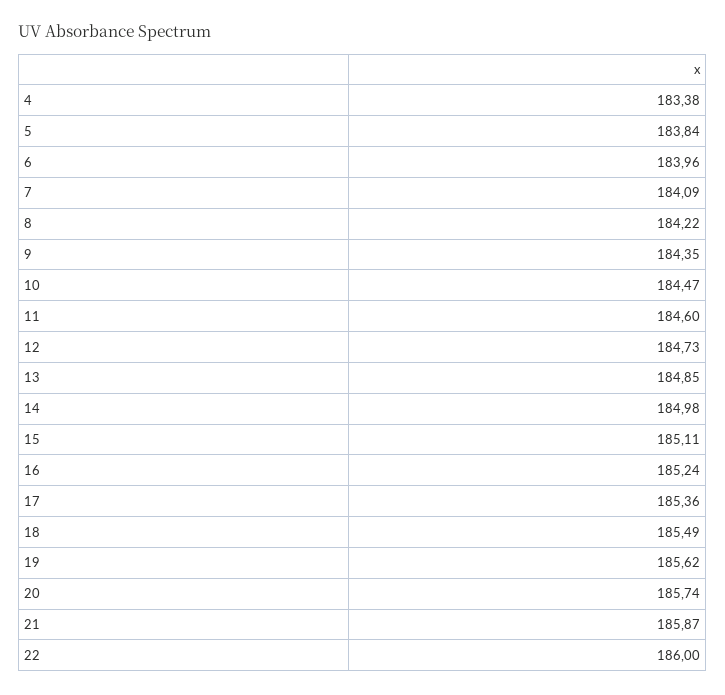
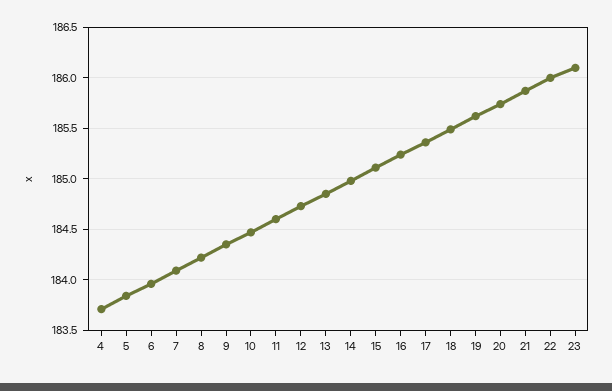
4: 183.38 -> 183.7
23: none -> 186.1

